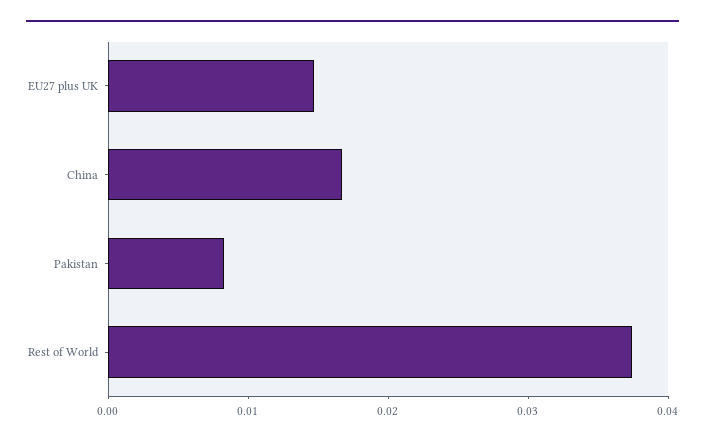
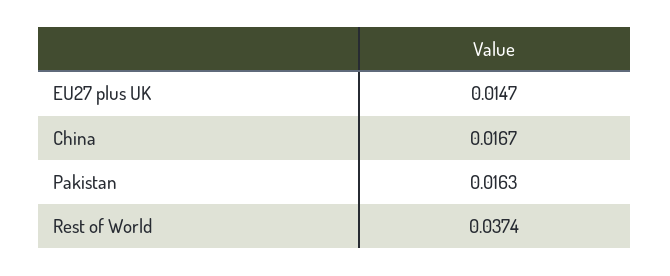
Pakistan: 0.008 -> 0.0163

